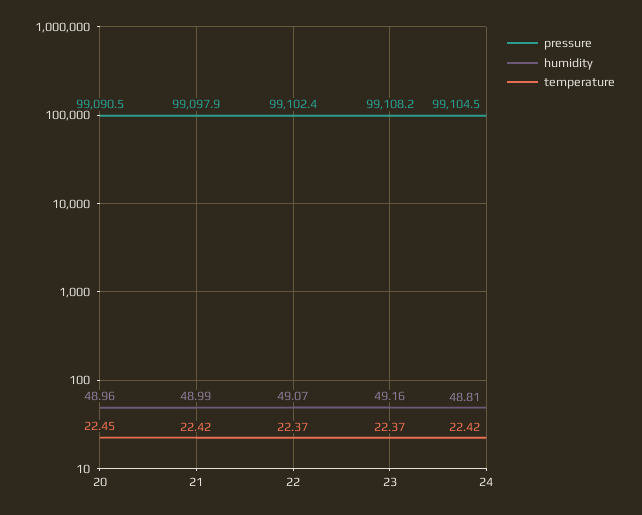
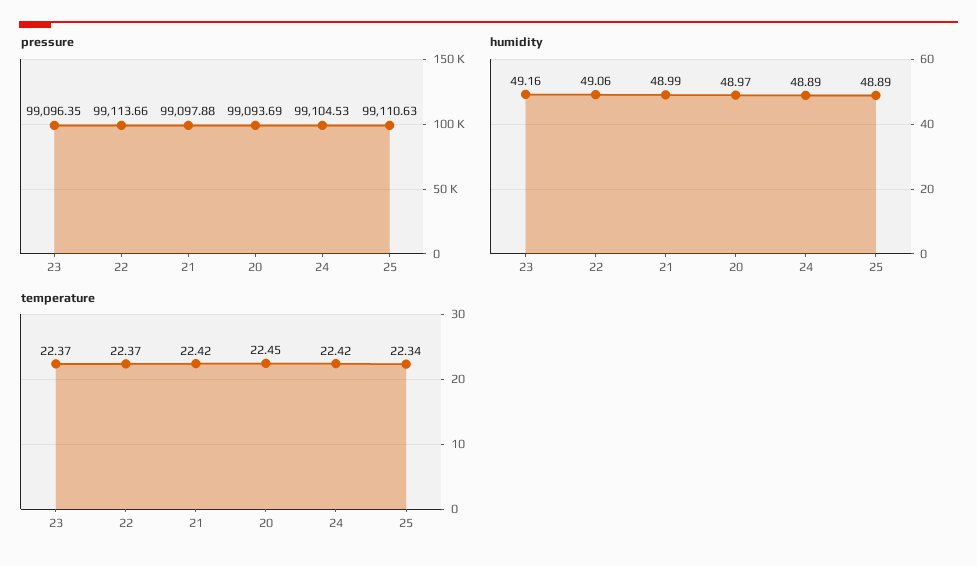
pressure, 20: 99090.5 -> 99093.69
humidity, 20: 48.96 -> 48.97
pressure, 22: 99102.4 -> 99113.66
humidity, 22: 49.07 -> 49.06
pressure, 23: 99108.2 -> 99096.35
humidity, 24: 48.81 -> 48.89
pressure, 25: none -> 99110.63
humidity, 25: none -> 48.89
temperature, 25: none -> 22.34

